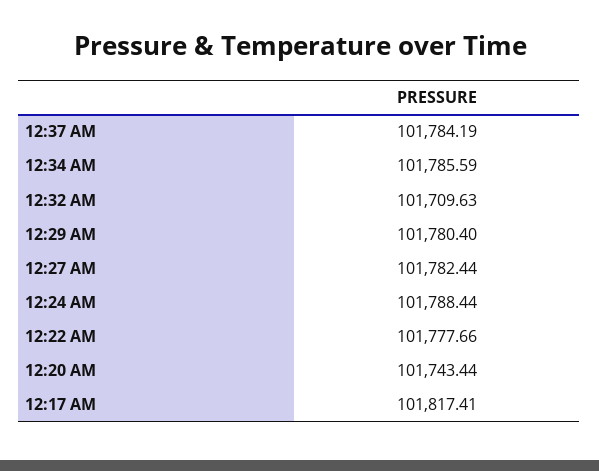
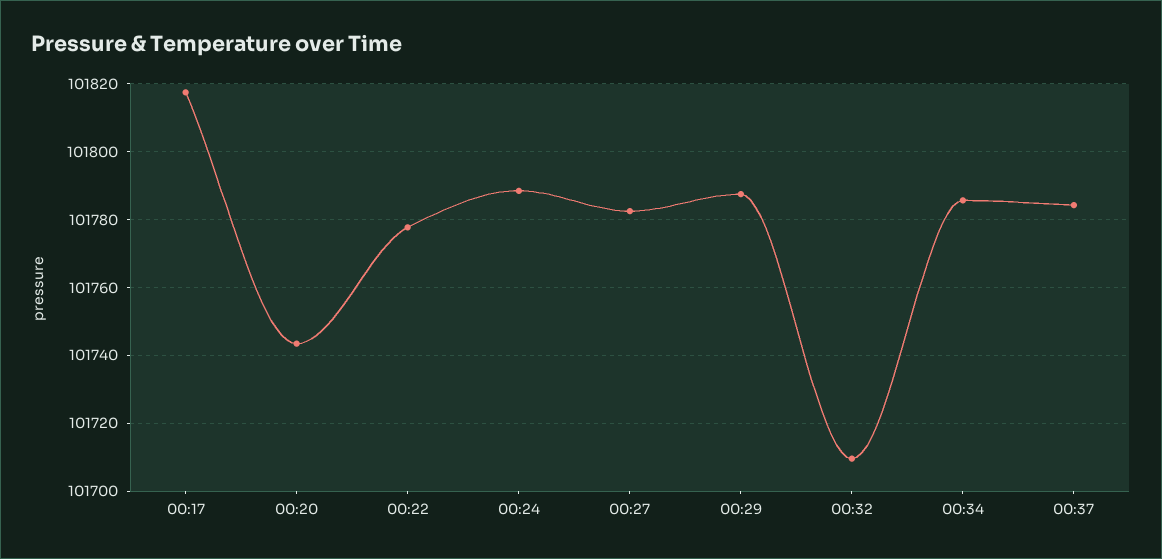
12:29 AM: 101780.4 -> 101788

